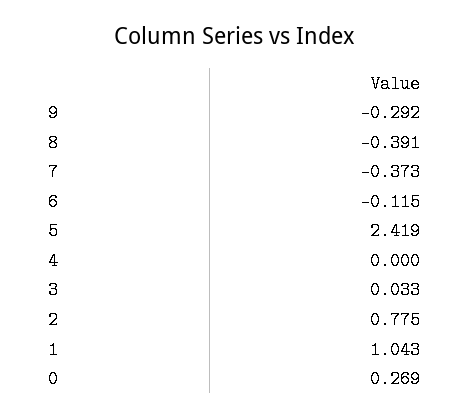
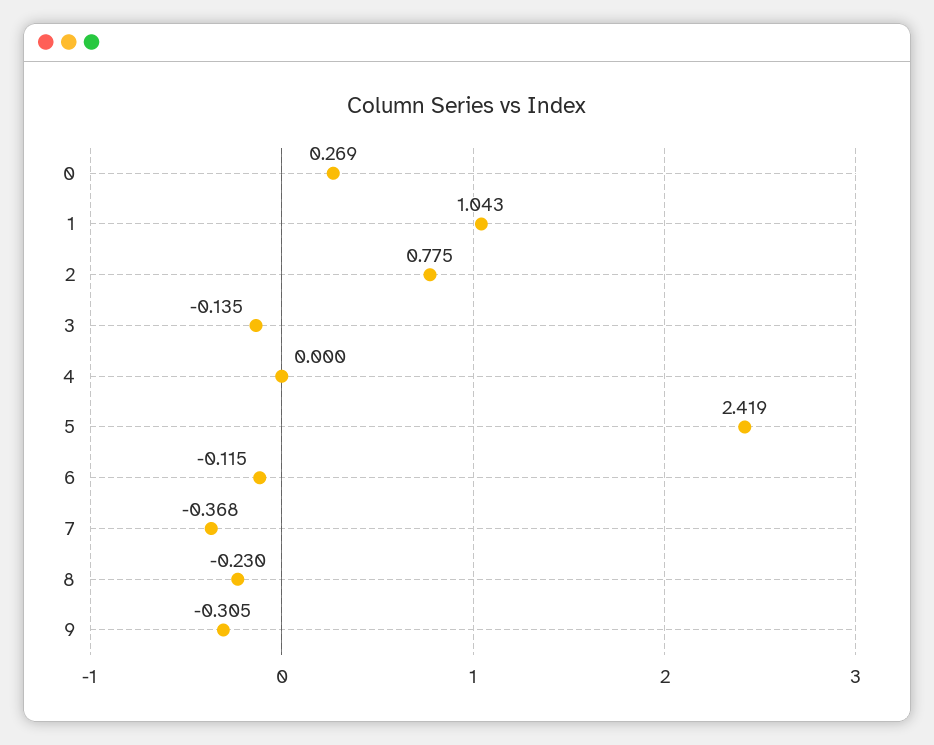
9: -0.292 -> -0.305
8: -0.391 -> -0.23
7: -0.373 -> -0.368
3: 0.033 -> -0.135

